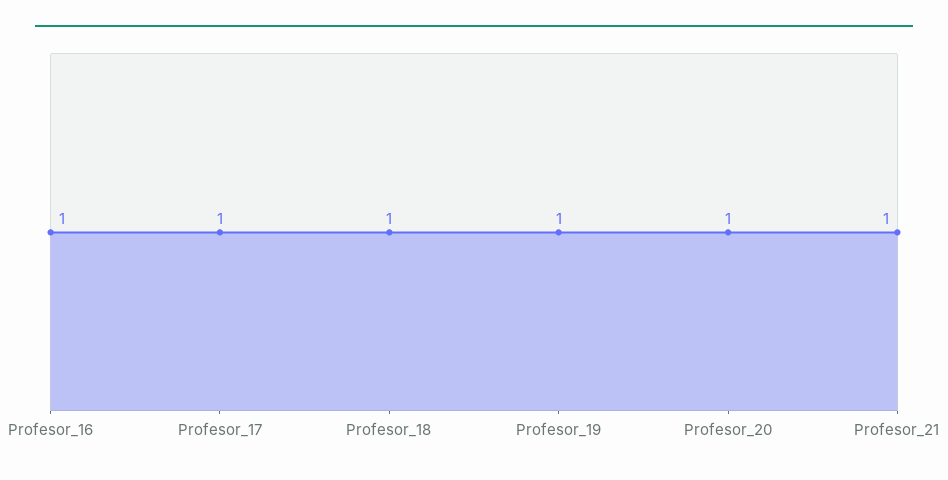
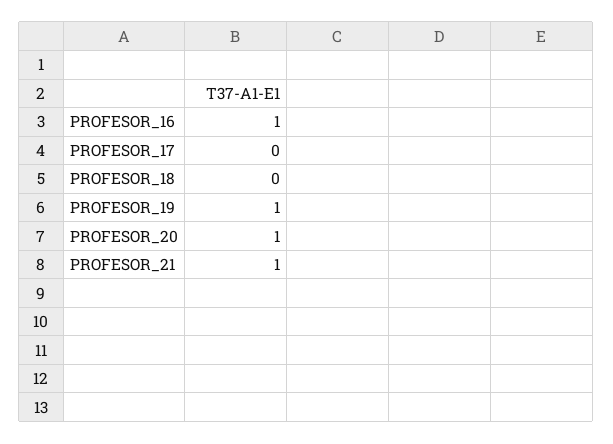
Profesor_17: 1 -> 0
Profesor_18: 1 -> 0

